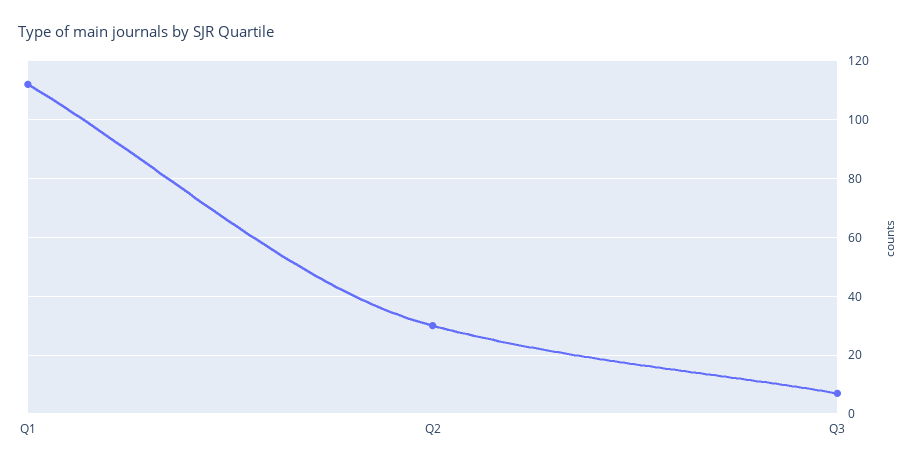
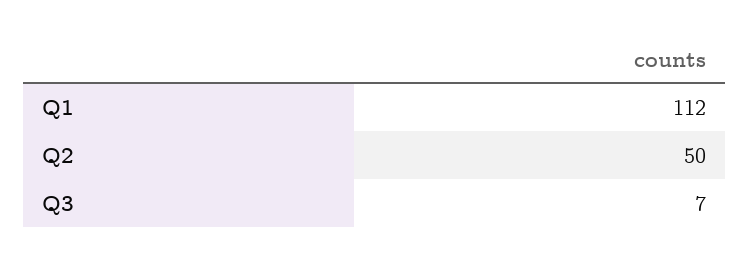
Q2: 30 -> 50

